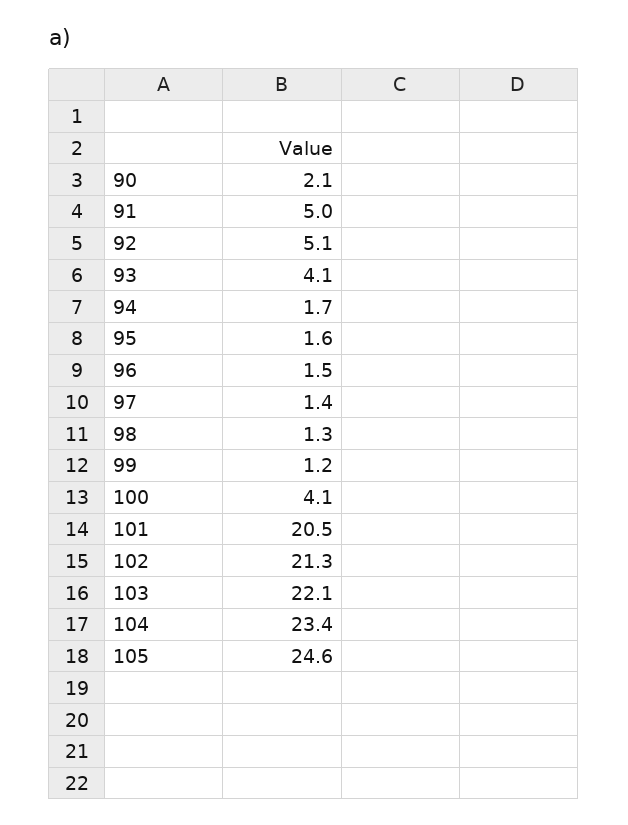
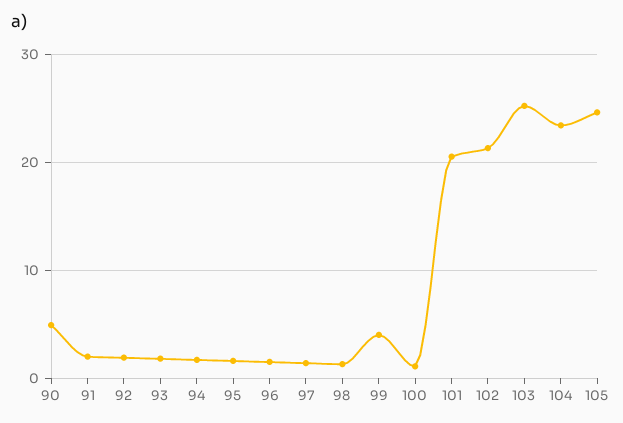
90: 2.1 -> 5
91: 5 -> 2
92: 5.1 -> 2
93: 4.1 -> 2
99: 1.2 -> 4
100: 4.1 -> 1
103: 22.1 -> 25

